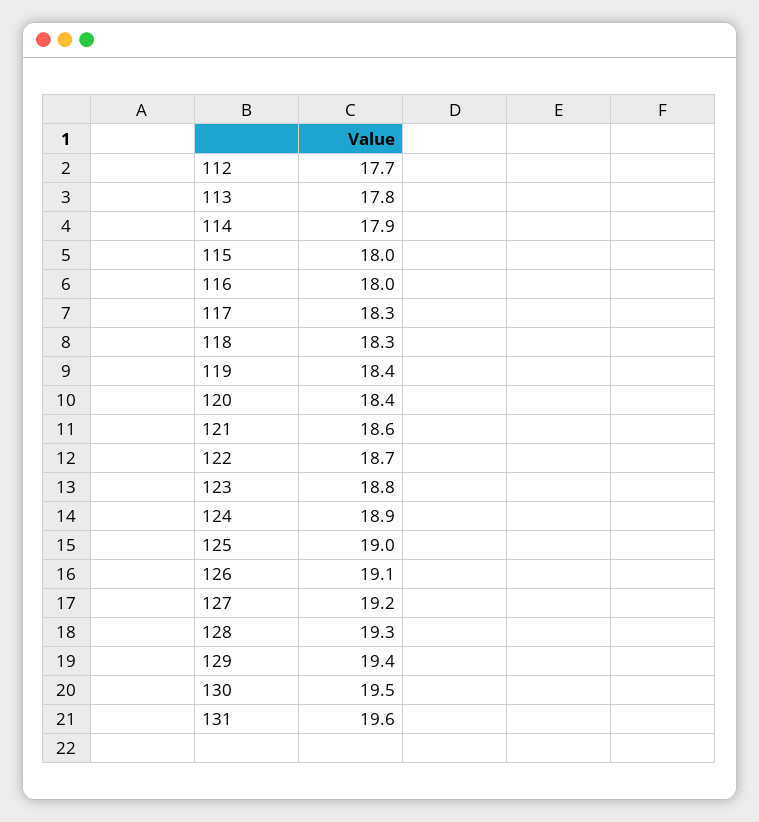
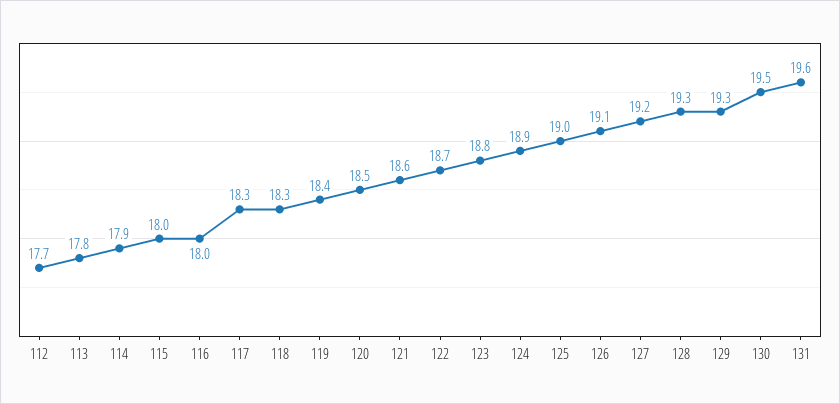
120: 18.4 -> 18.5
129: 19.4 -> 19.3

